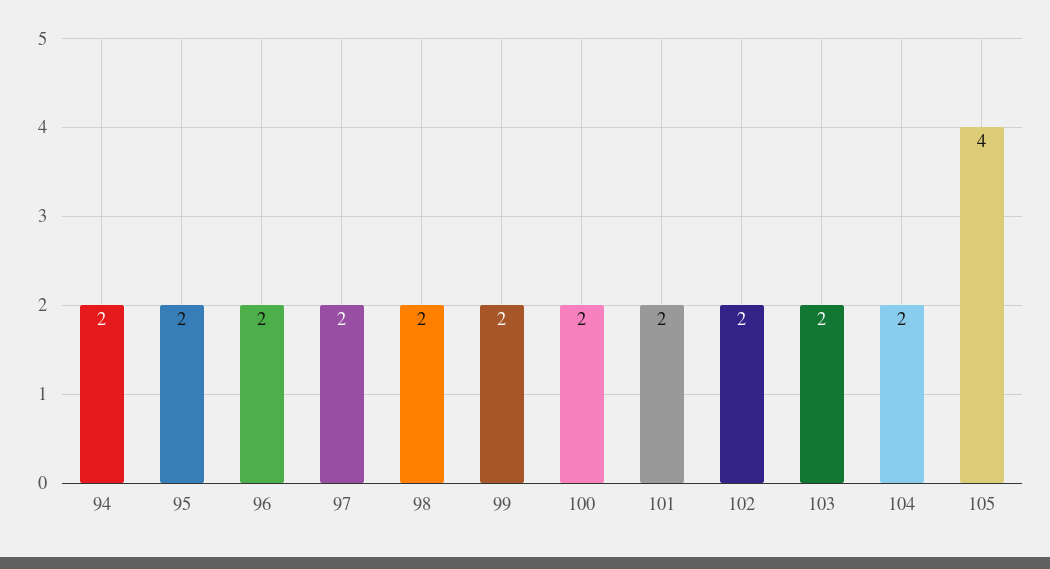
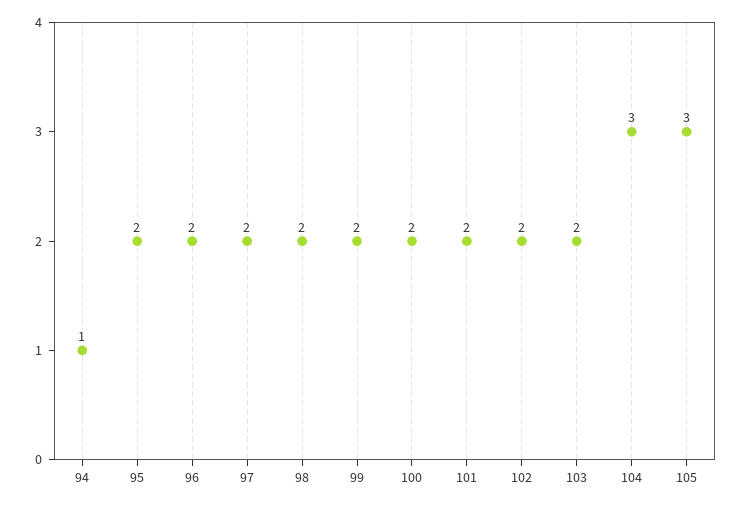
94: 2 -> 1
104: 2 -> 3
105: 4 -> 3

